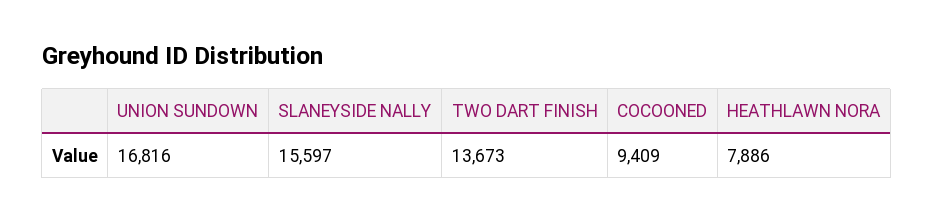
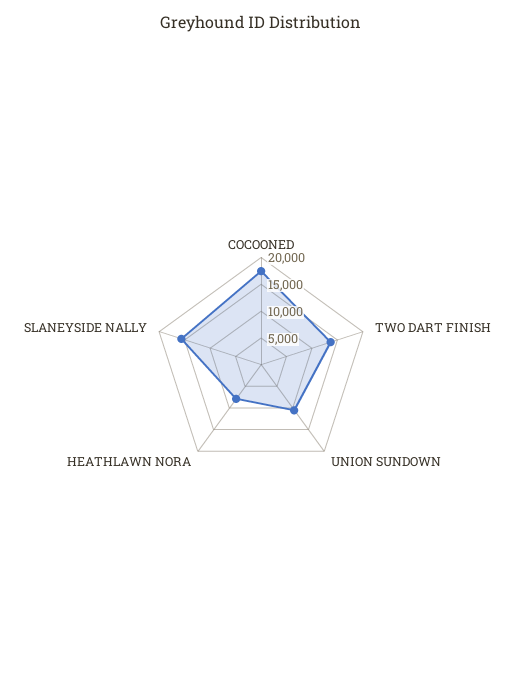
UNION SUNDOWN: 16816 -> 10000
COCOONED: 9409 -> 17500

